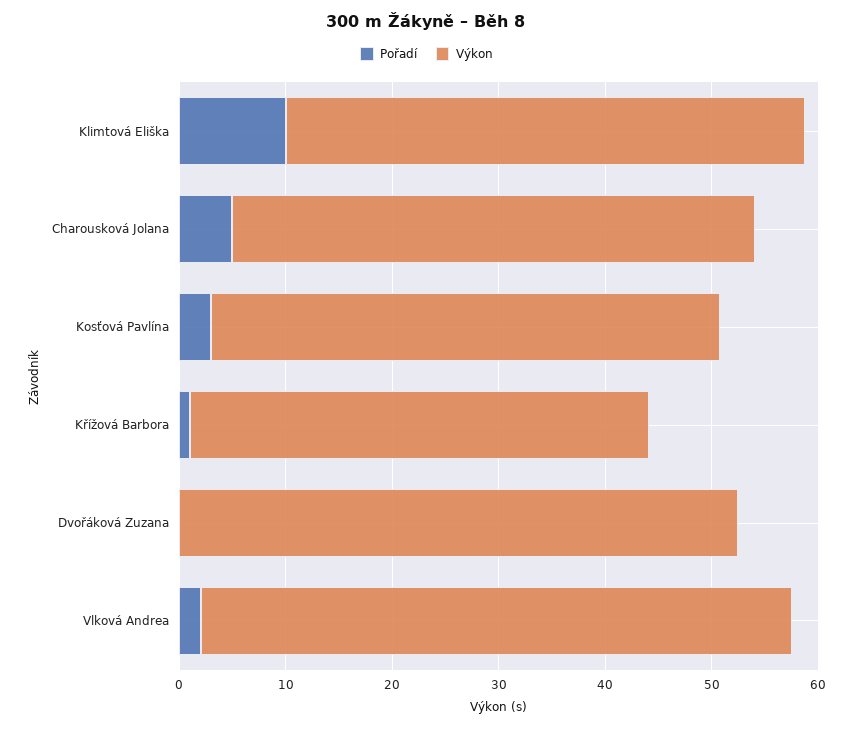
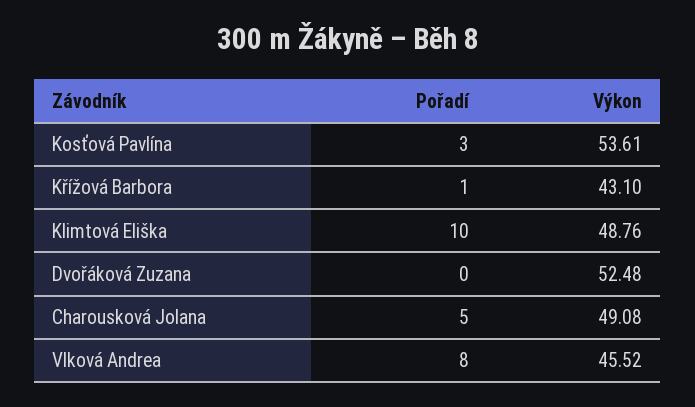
Výkon, Kosťová Pavlína: 48 -> 53.61
Pořadí, Vlková Andrea: 2 -> 8
Výkon, Vlková Andrea: 56 -> 45.52

